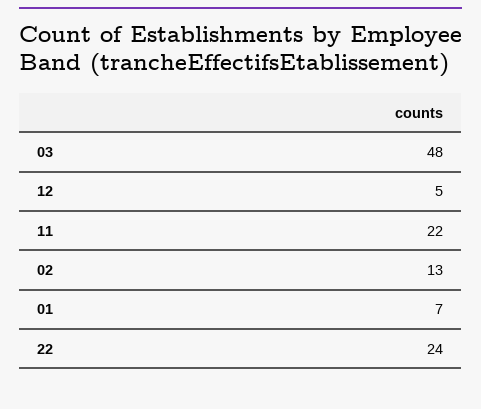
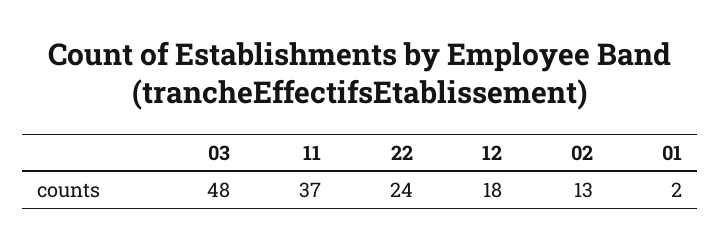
12: 5 -> 18
11: 22 -> 37
01: 7 -> 2

